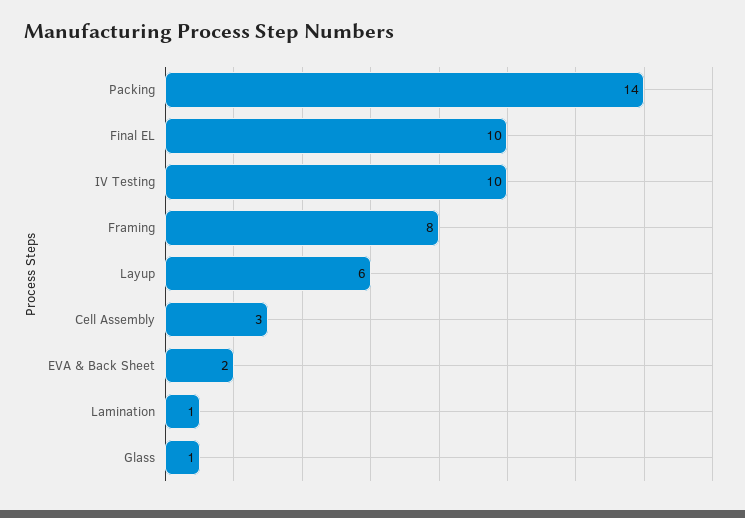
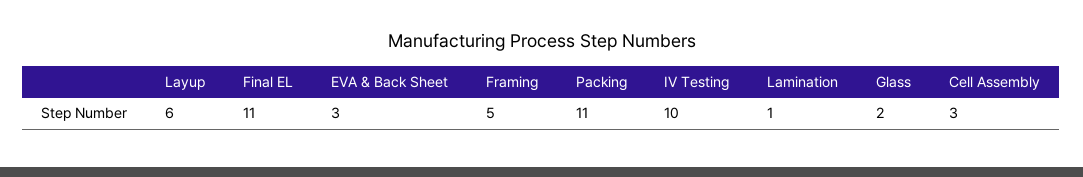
Packing: 14 -> 11
Final EL: 10 -> 11
Framing: 8 -> 5
EVA & Back Sheet: 2 -> 3
Glass: 1 -> 2

